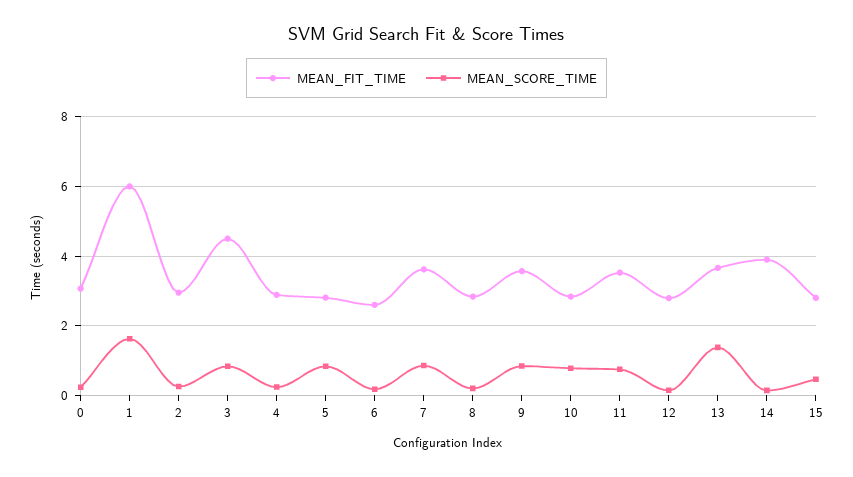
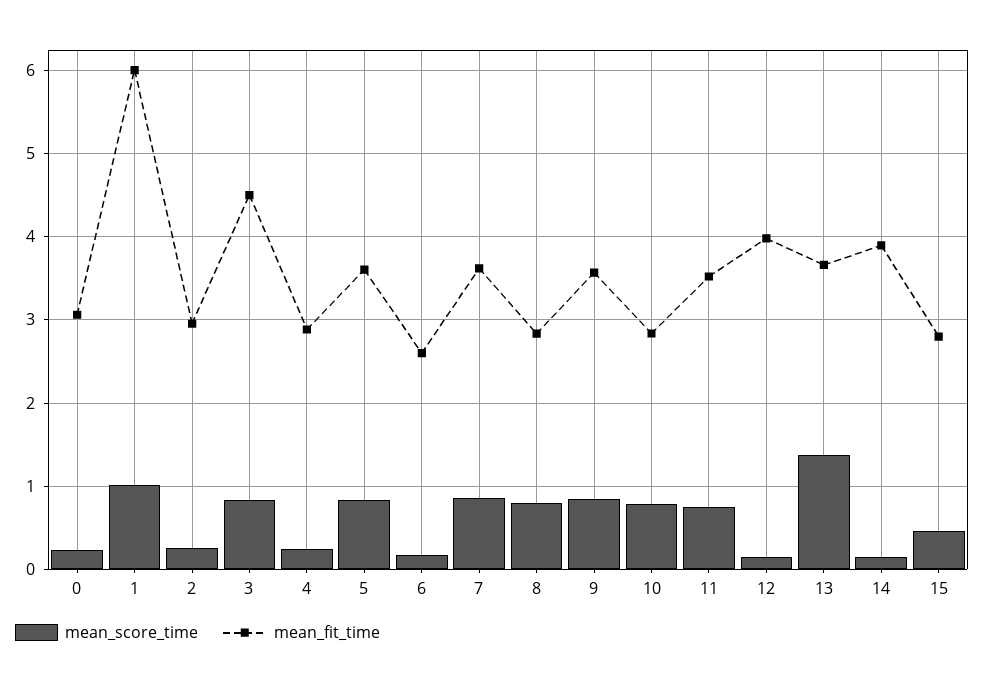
MEAN_SCORE_TIME, 1: 1.6 -> 1
MEAN_FIT_TIME, 5: 2.8 -> 3.6
MEAN_SCORE_TIME, 8: 0.2 -> 0.8
MEAN_FIT_TIME, 12: 2.8 -> 4

